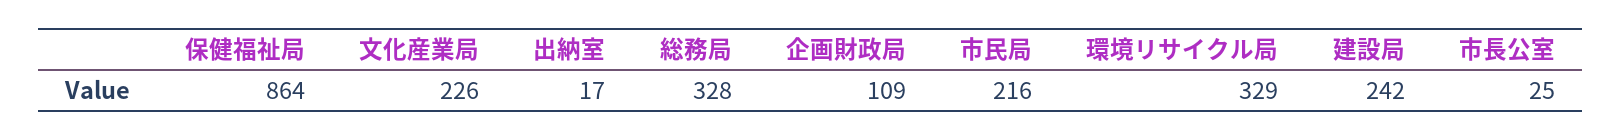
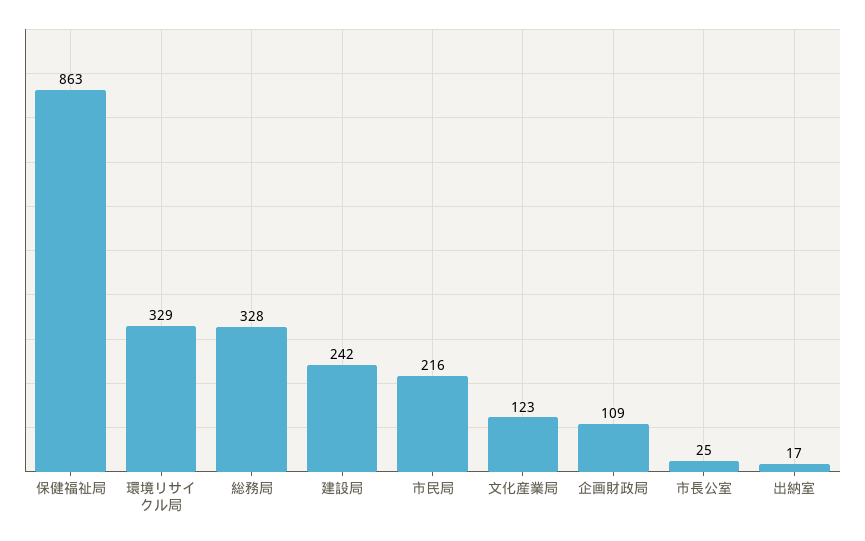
保健福祉局: 864 -> 863
文化産業局: 226 -> 123

